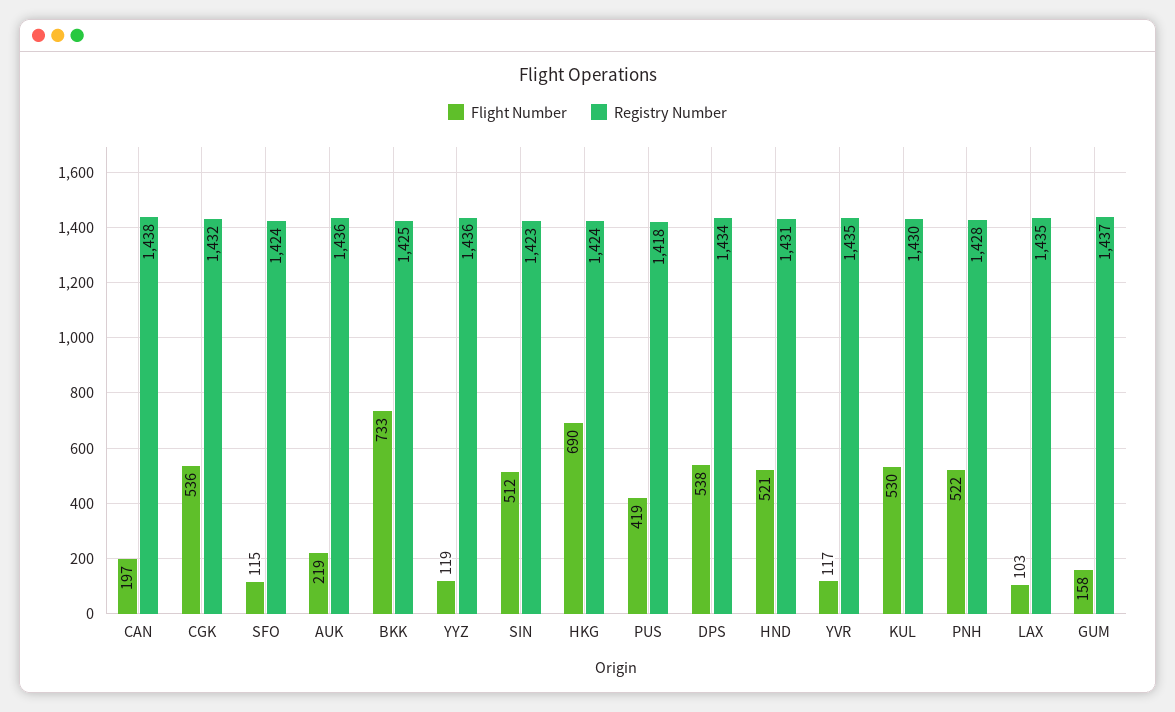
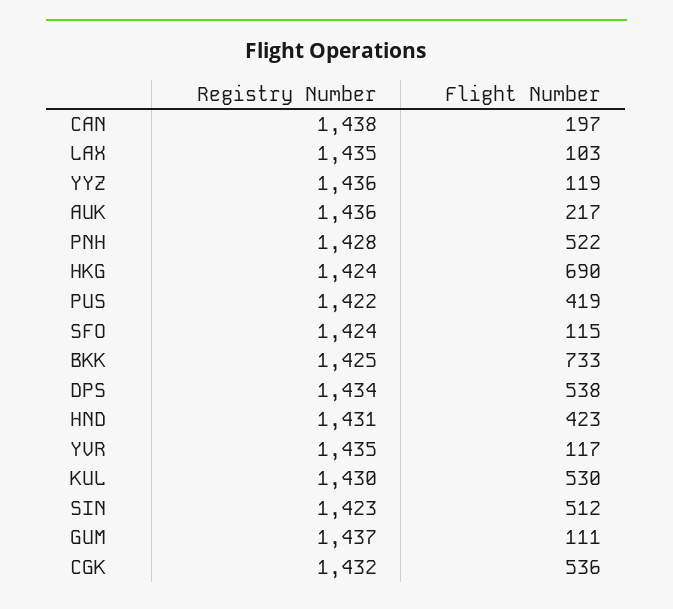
Flight Number, AUK: 219 -> 217
Registry Number, PUS: 1418 -> 1422
Flight Number, HND: 521 -> 423
Flight Number, GUM: 158 -> 111

